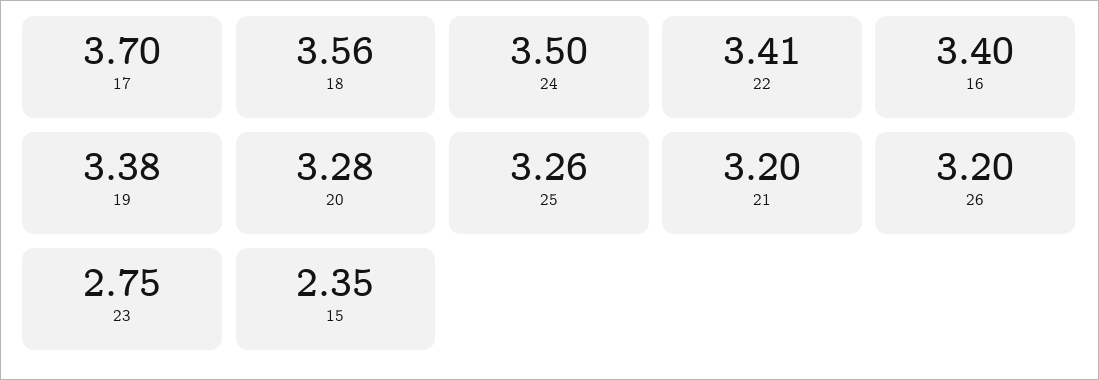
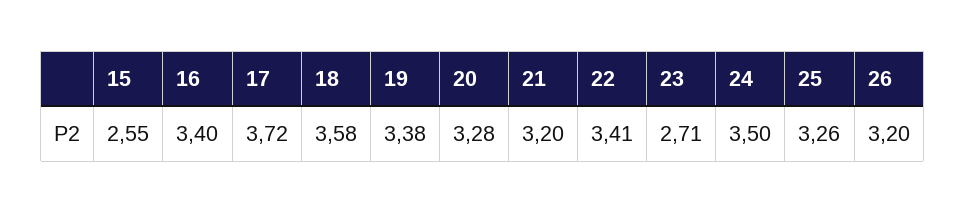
17: 3.7 -> 3.72
18: 3.56 -> 3.58
23: 2.75 -> 2.71
15: 2.35 -> 2.55

